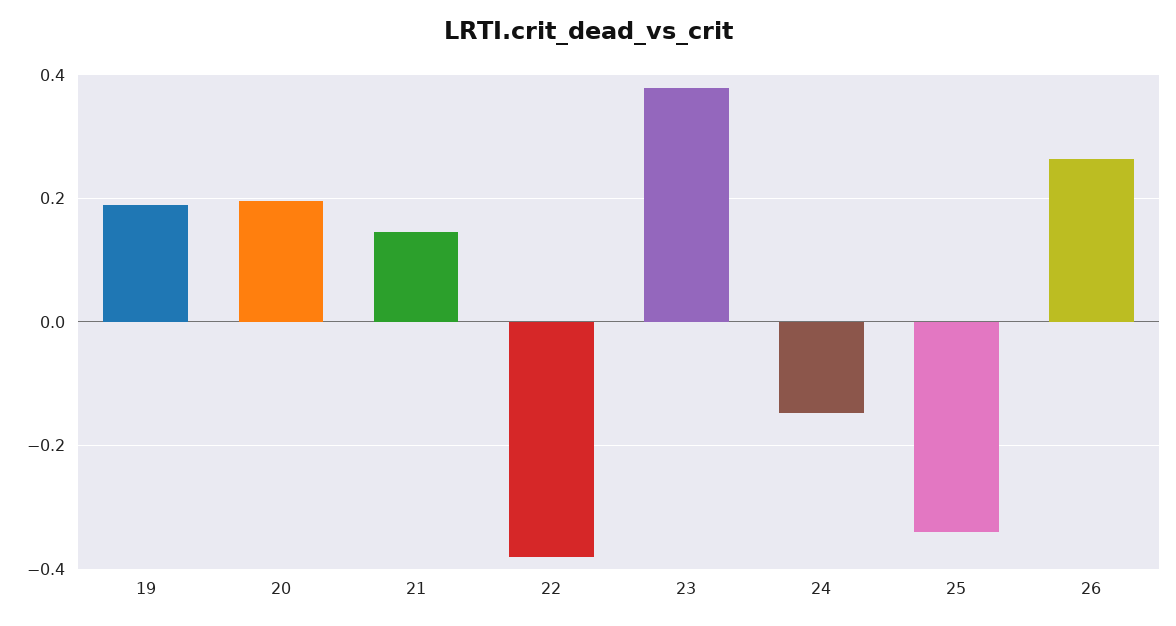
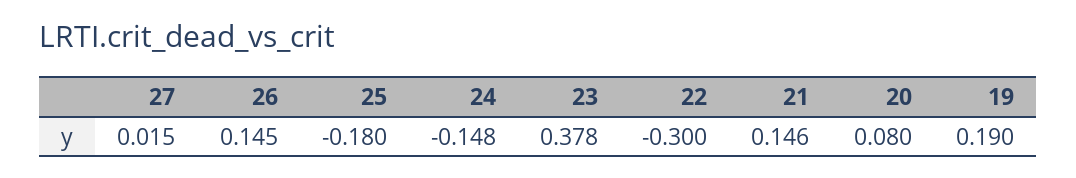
20: 0.2 -> 0.08
22: -0.38 -> -0.3
25: -0.34 -> -0.18
26: 0.26 -> 0.145
27: none -> 0.015

